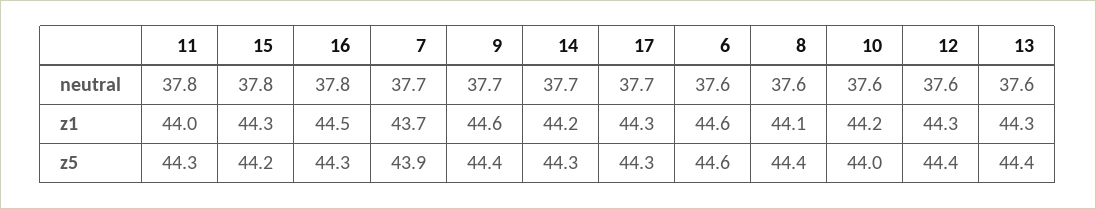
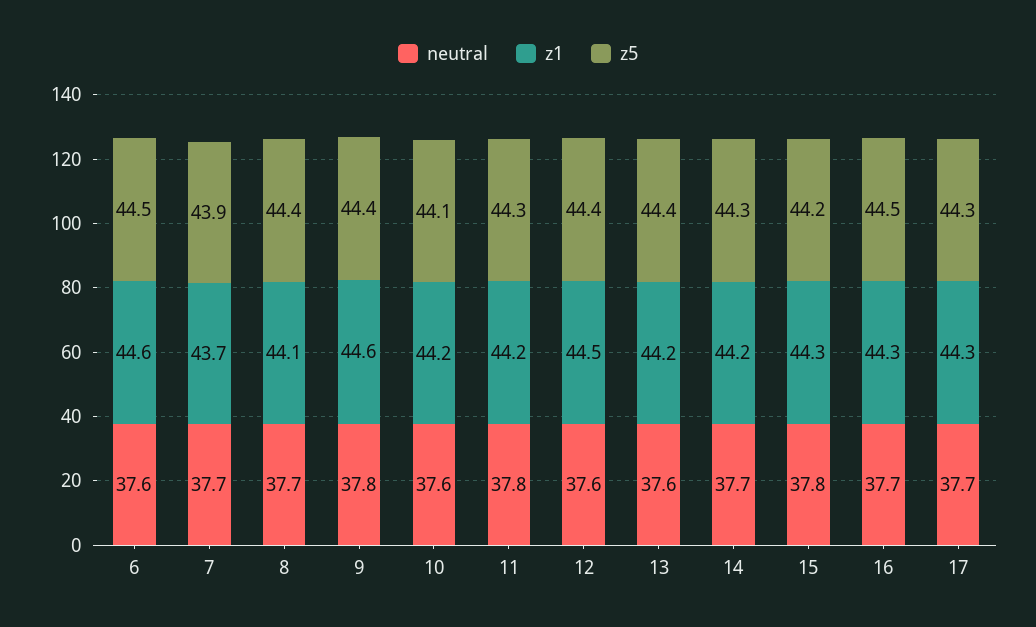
neutral, 16: 37.8 -> 37.7
neutral, 9: 37.7 -> 37.8
neutral, 8: 37.6 -> 37.7
z1, 11: 44 -> 44.2
z1, 16: 44.5 -> 44.3
z1, 12: 44.3 -> 44.5
z1, 13: 44.3 -> 44.2
z5, 16: 44.3 -> 44.5
z5, 6: 44.6 -> 44.5
z5, 10: 44 -> 44.1

